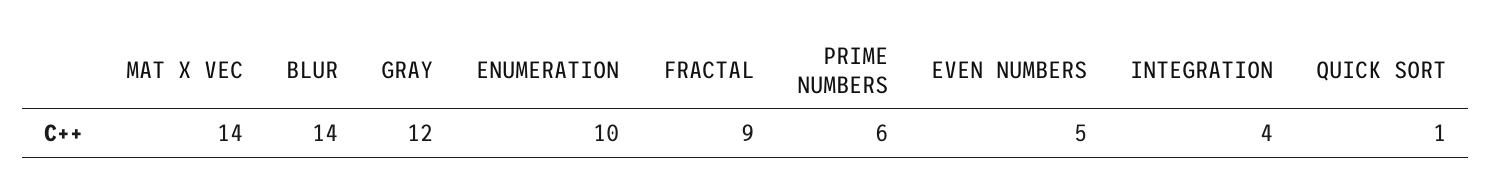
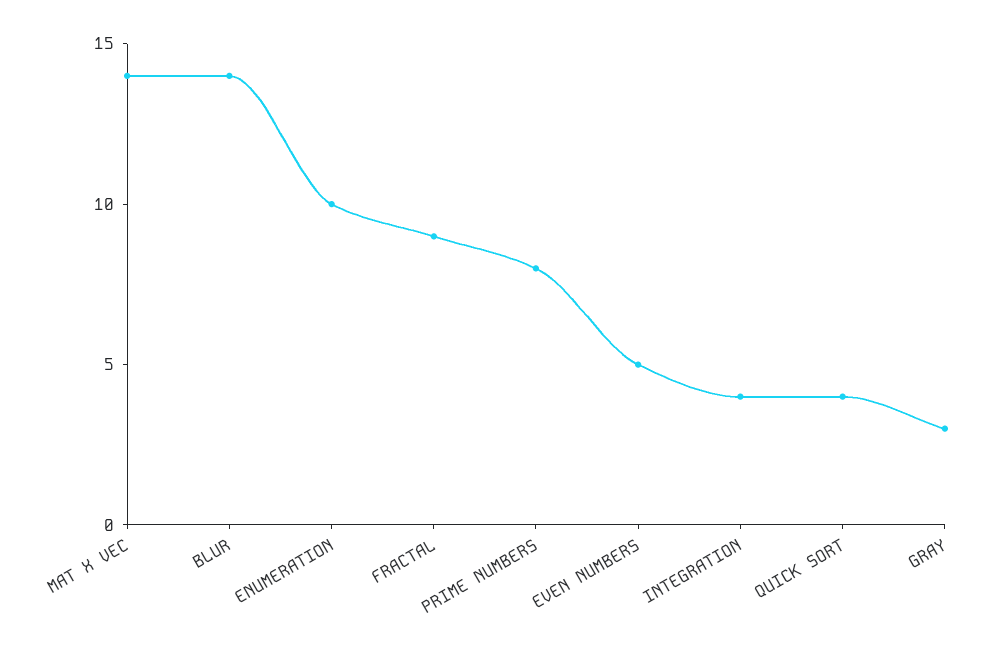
GRAY: 12 -> 3
PRIME NUMBERS: 6 -> 8
QUICK SORT: 1 -> 4

